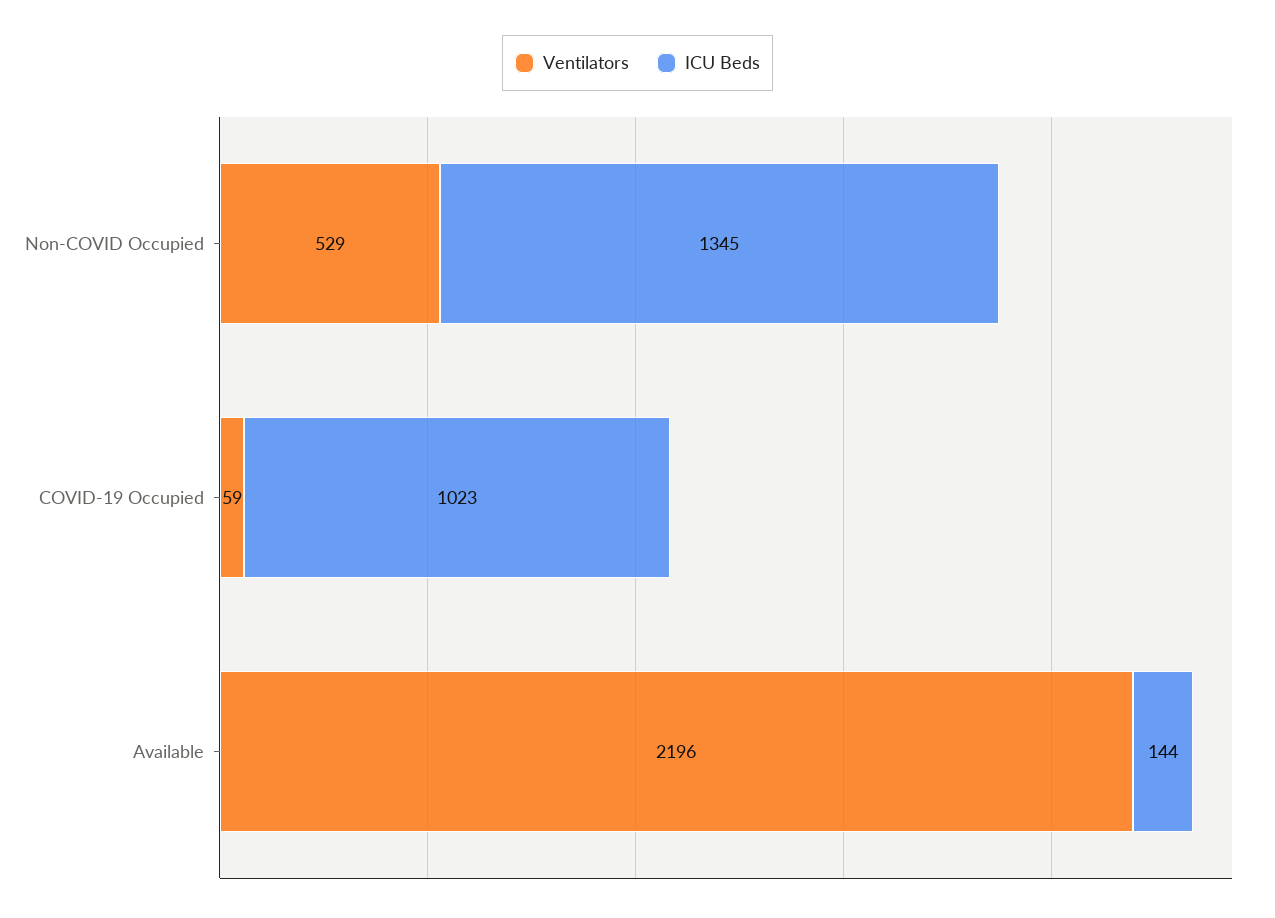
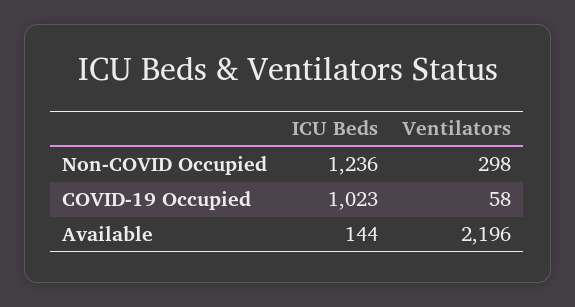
Ventilators, Non-COVID Occupied: 529 -> 298
ICU Beds, Non-COVID Occupied: 1345 -> 1236
Ventilators, COVID-19 Occupied: 59 -> 58

